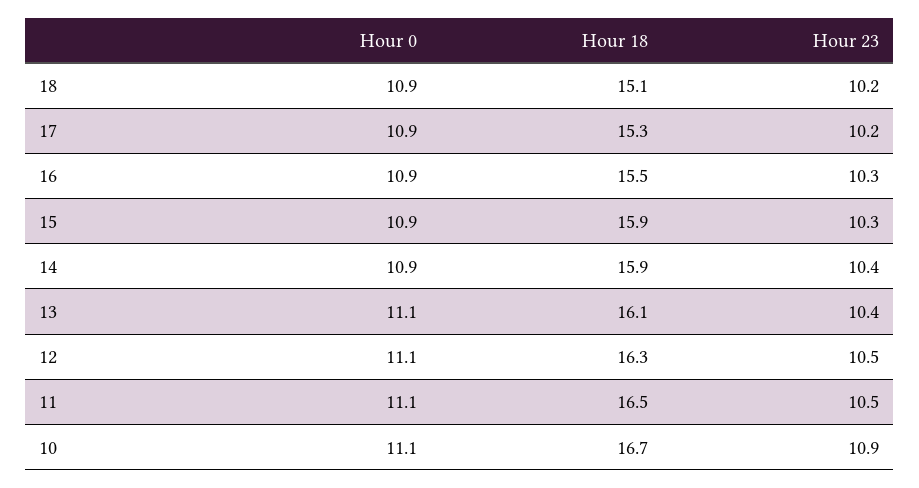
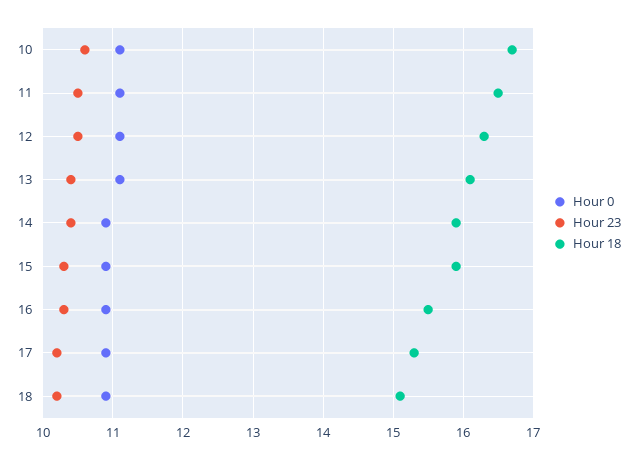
Hour 23, 10: 10.9 -> 10.6

